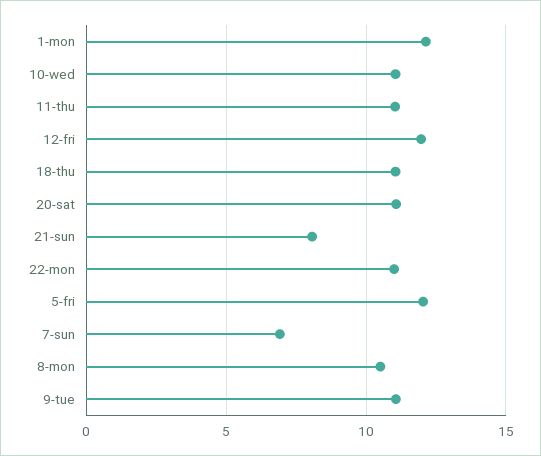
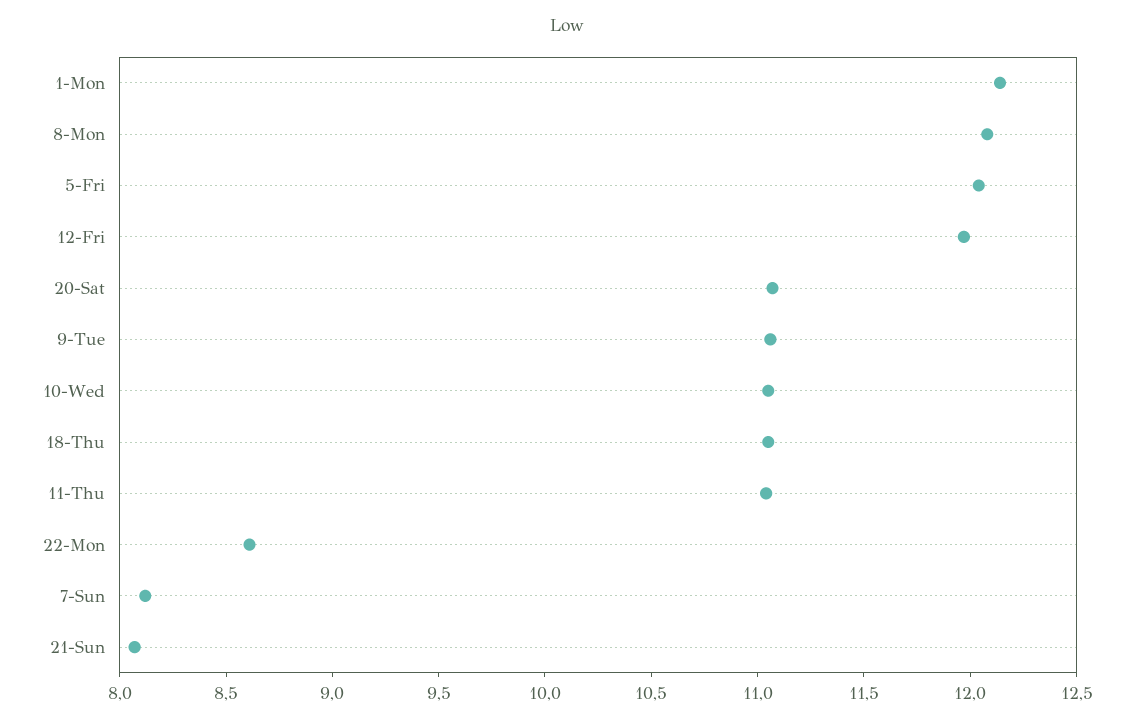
22-mon: 11 -> 8.6
7-sun: 7 -> 8.1
8-mon: 10.5 -> 12.1

